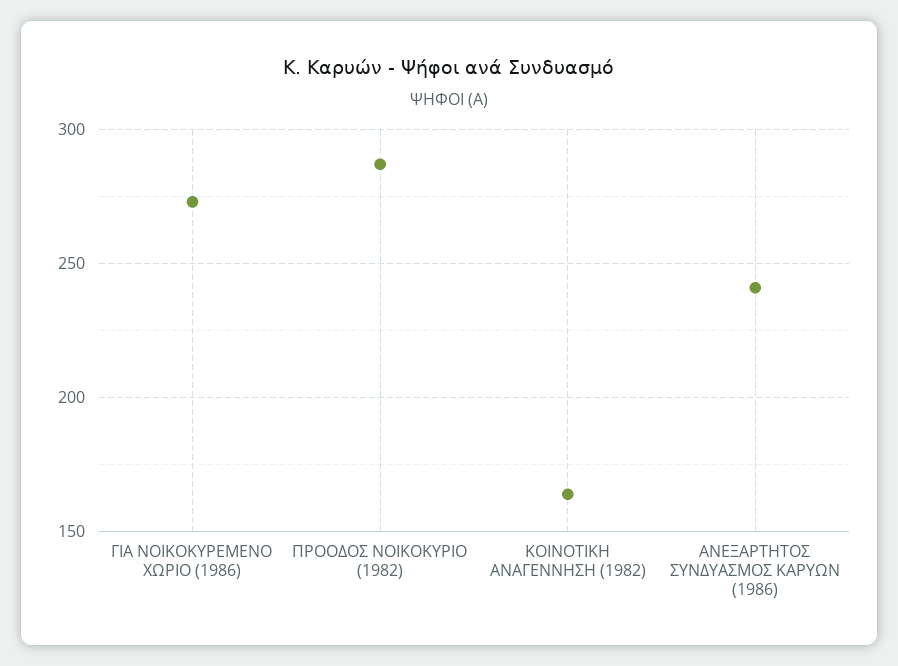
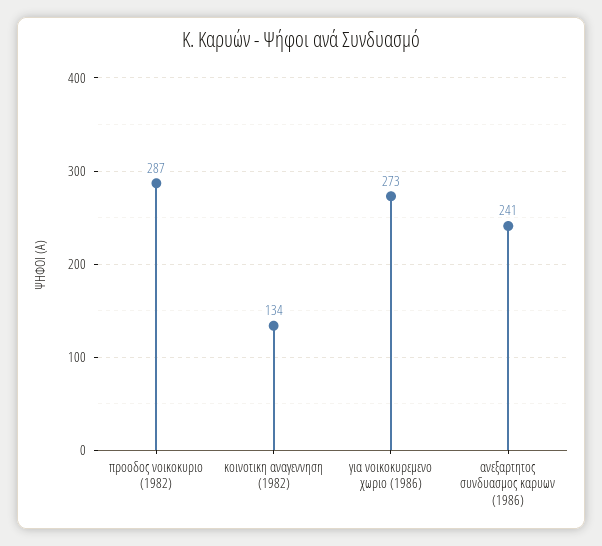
ΚΟΙΝΟΤΙΚΗ ΑΝΑΓΕΝΝΗΣΗ (1982): 165 -> 134

